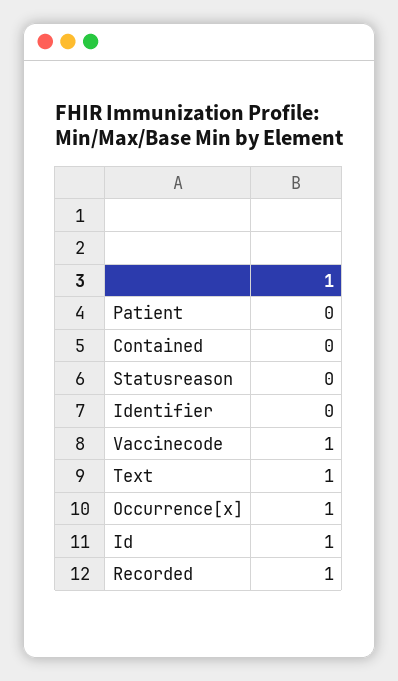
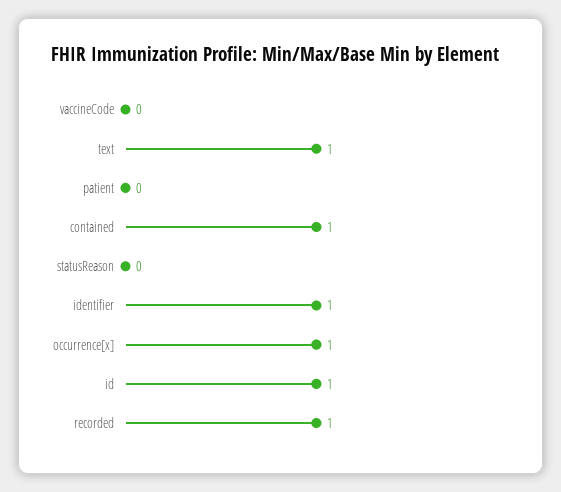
Contained: 0 -> 1
Identifier: 0 -> 1
Vaccinecode: 1 -> 0

